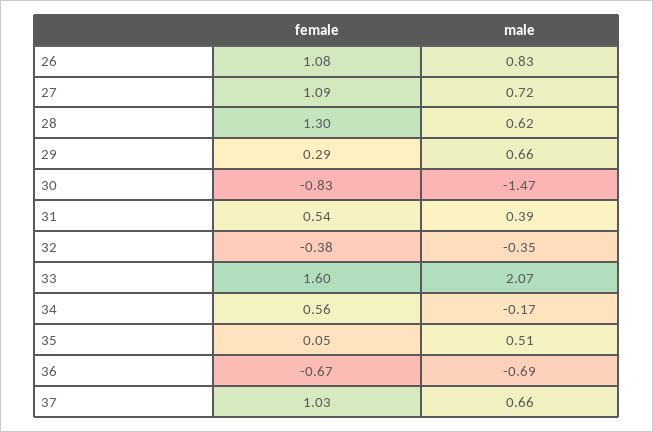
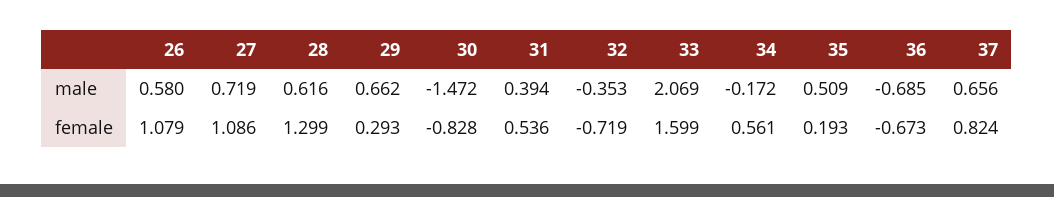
male, 26: 0.83 -> 0.58
female, 32: -0.38 -> -0.719
female, 35: 0.05 -> 0.193
female, 37: 1.03 -> 0.824

